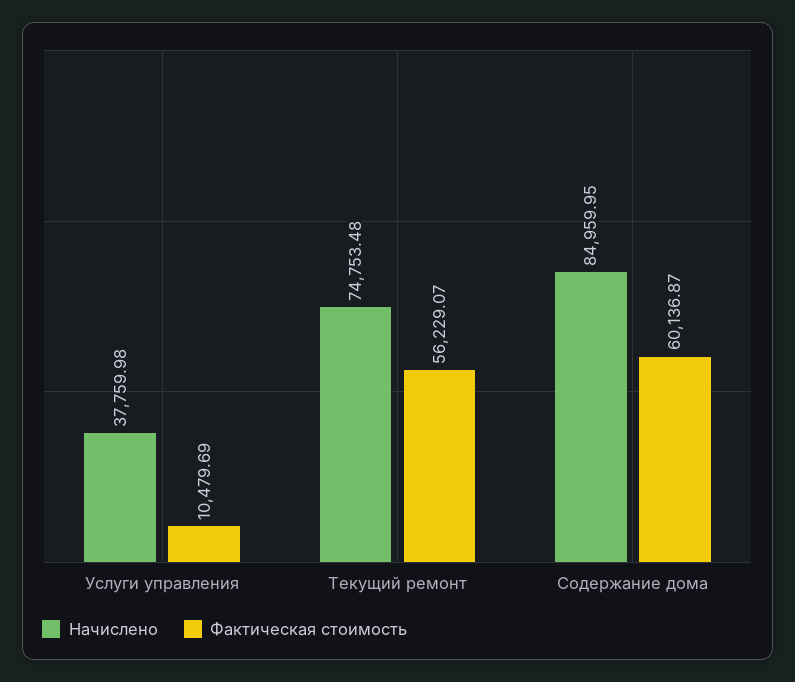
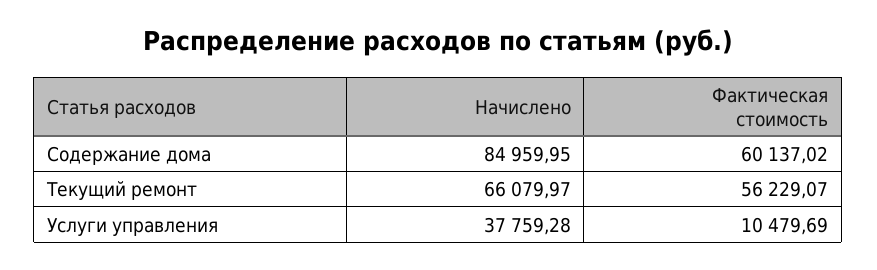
Начислено, Услуги управления: 37759.98 -> 37759.28
Начислено, Текущий ремонт: 74753.48 -> 66079.97
Фактическая стоимость, Содержание дома: 60136.87 -> 60137.02

